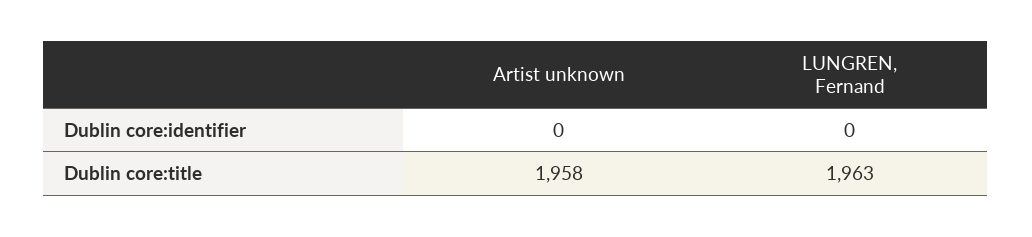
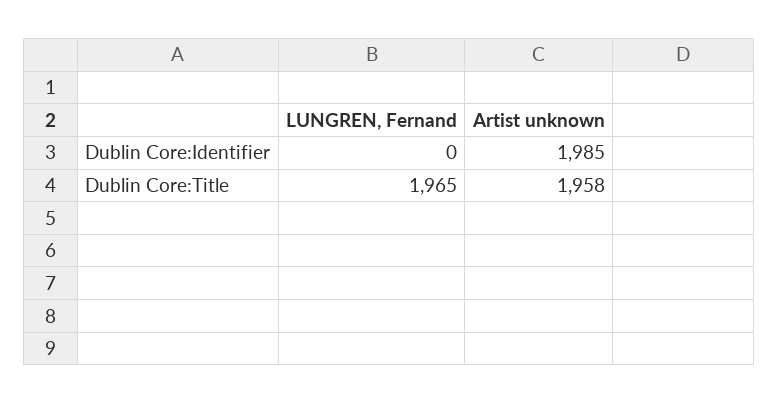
Artist unknown, Dublin core:identifier: 0 -> 1985
LUNGREN, Fernand, Dublin core:title: 1963 -> 1965

